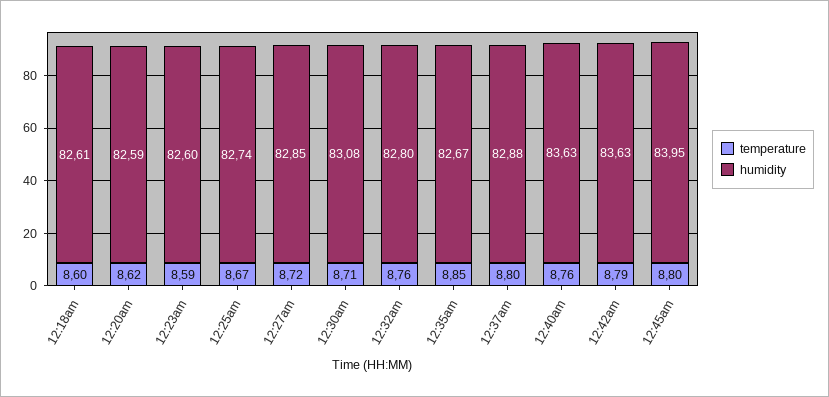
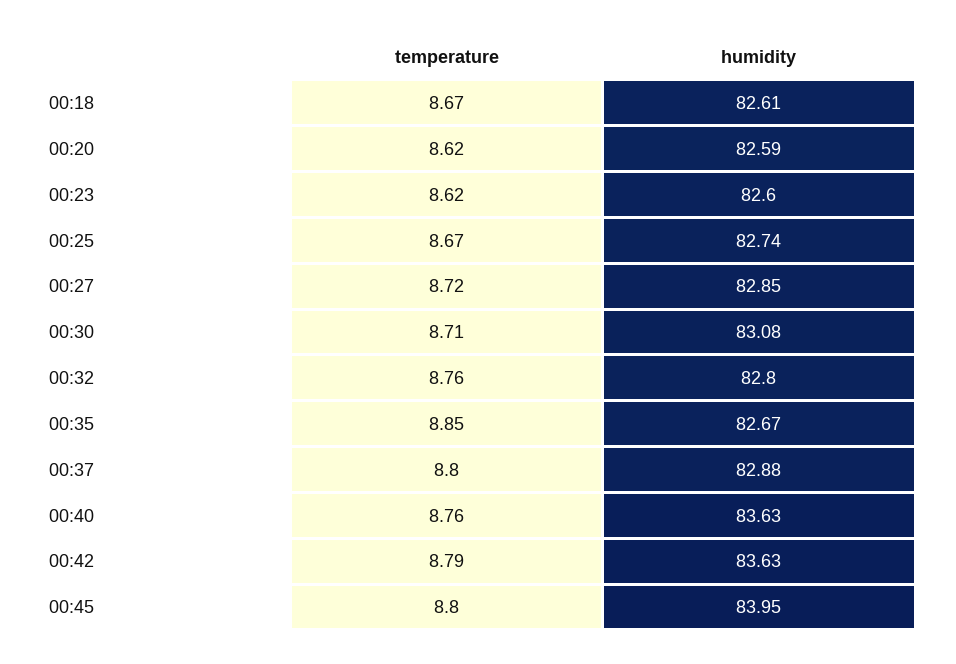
temperature, 12:18am: 8.6 -> 8.67
temperature, 12:23am: 8.59 -> 8.62

